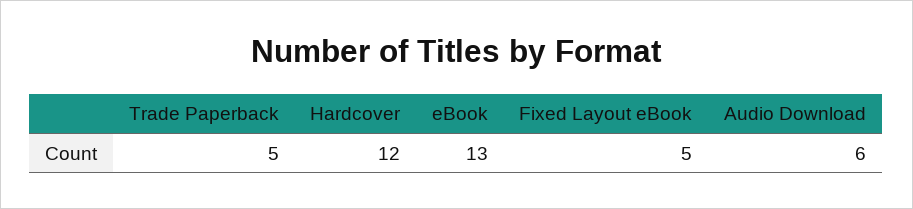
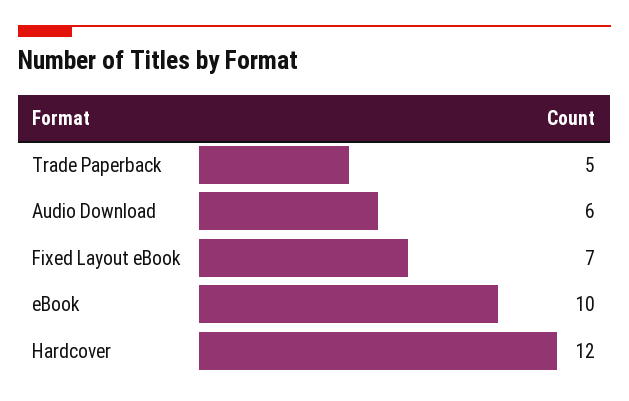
eBook: 13 -> 10
Fixed Layout eBook: 5 -> 7

